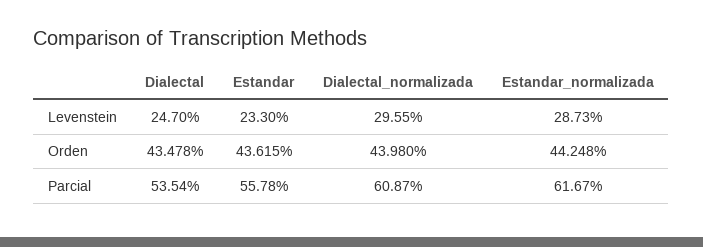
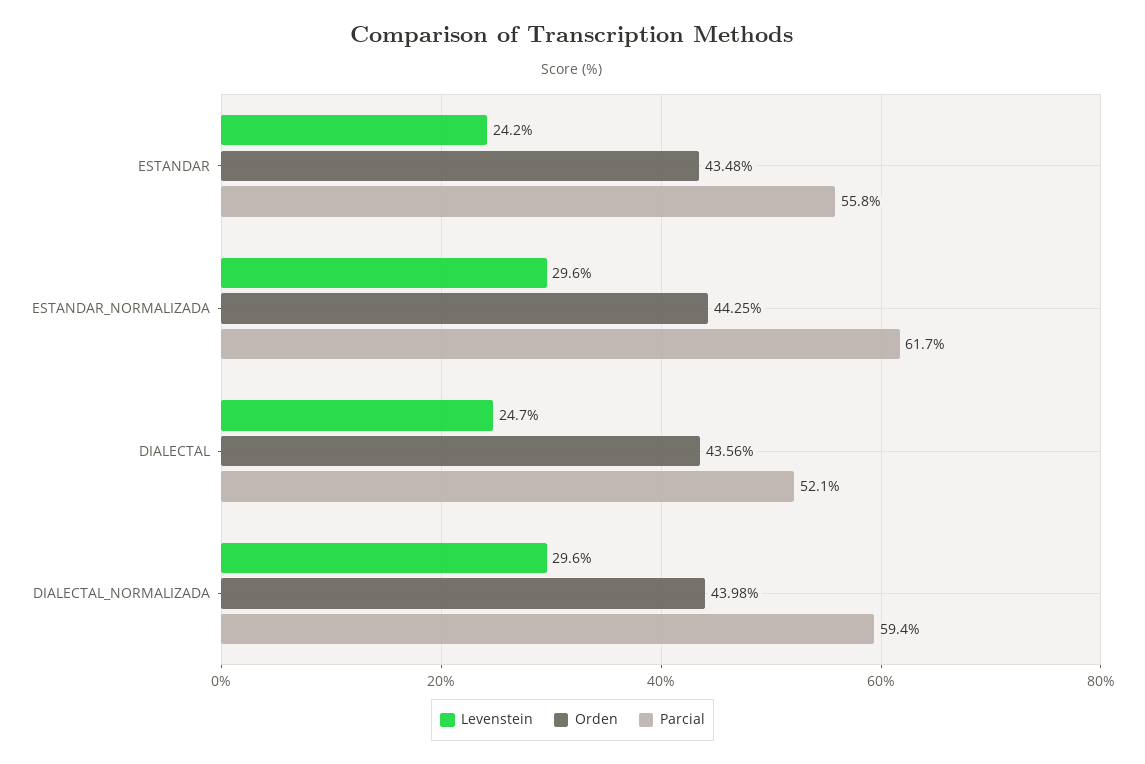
Levenstein, Estandar: 23.3 -> 24.2
Levenstein, Estandar_normalizada: 28.73 -> 29.6
Orden, Dialectal: 43.478 -> 43.56
Orden, Estandar: 43.615 -> 43.48
Parcial, Dialectal: 53.54 -> 52.1
Parcial, Dialectal_normalizada: 60.87 -> 59.4

